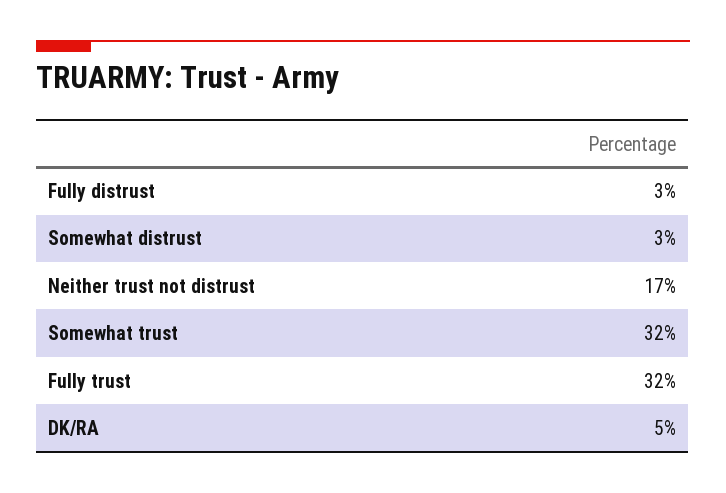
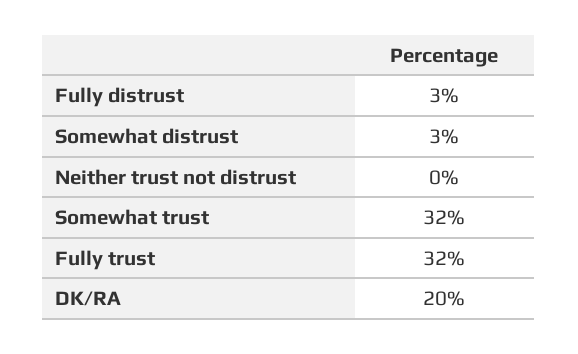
Neither trust not distrust: 17 -> 0
DK/RA: 5 -> 20

